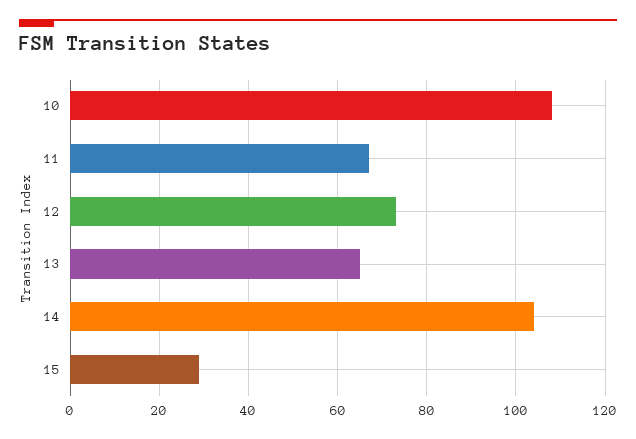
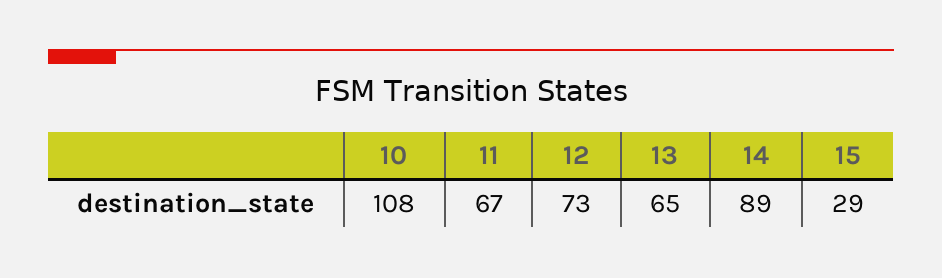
14: 105 -> 89

